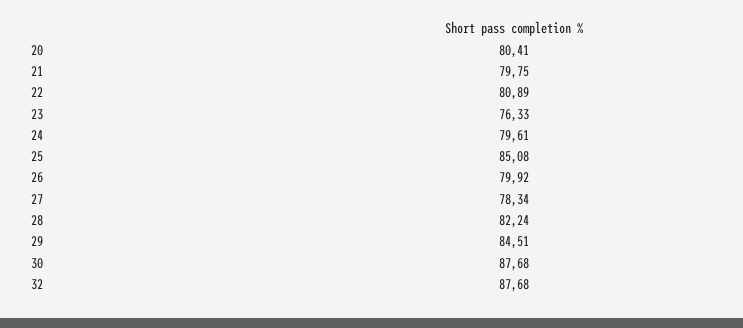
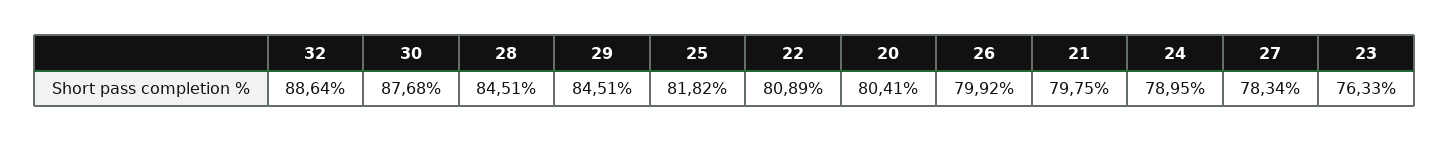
24: 79.61 -> 78.95
25: 85.08 -> 81.82
28: 82.24 -> 84.51
32: 87.68 -> 88.64

